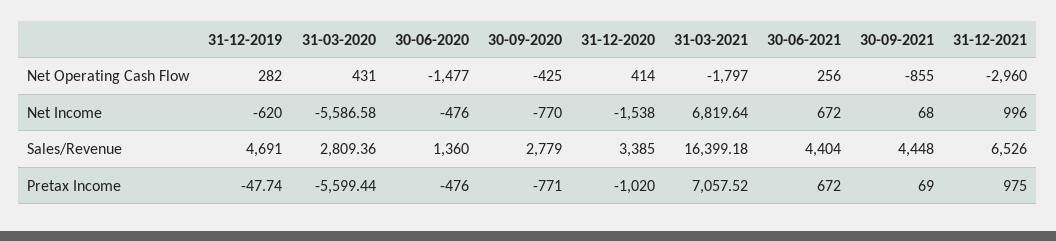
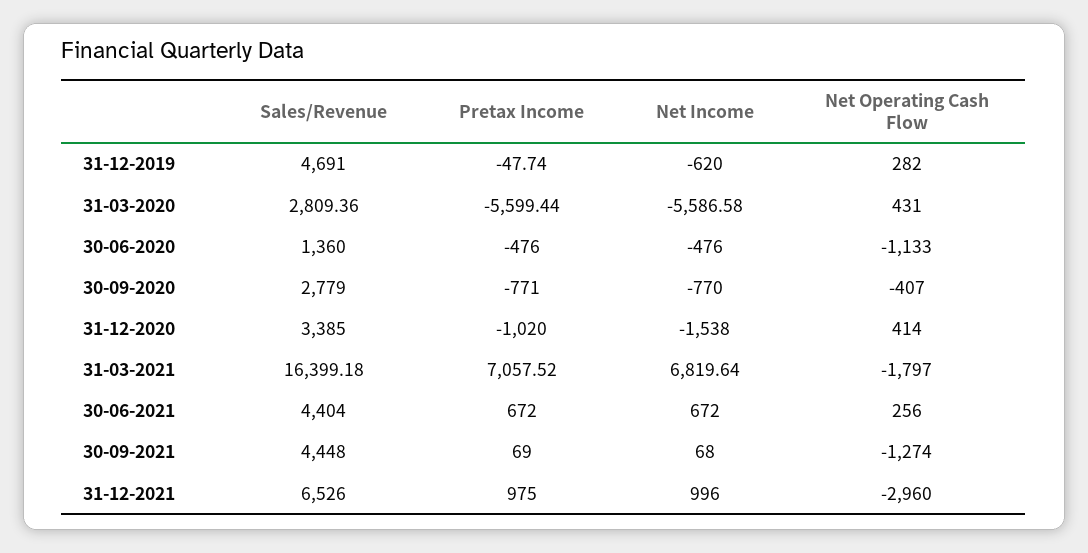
30-06-2020, Net Operating Cash Flow: -1477 -> -1133
30-09-2020, Net Operating Cash Flow: -425 -> -407
30-09-2021, Net Operating Cash Flow: -855 -> -1274

